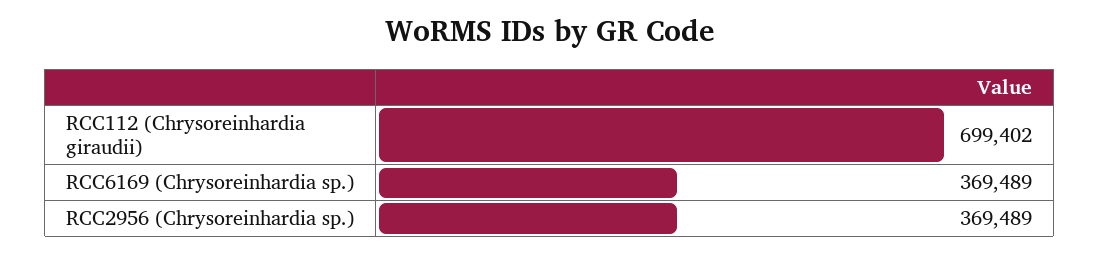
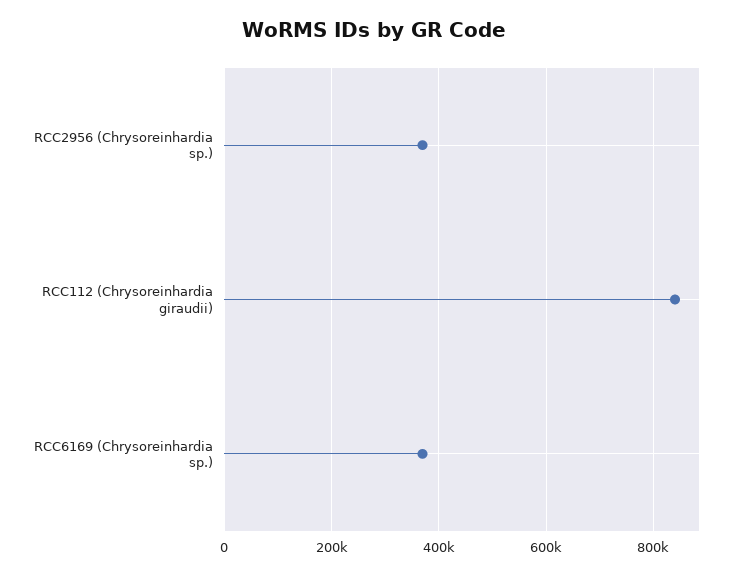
RCC112 (Chrysoreinhardia giraudii): 699402 -> 840000

